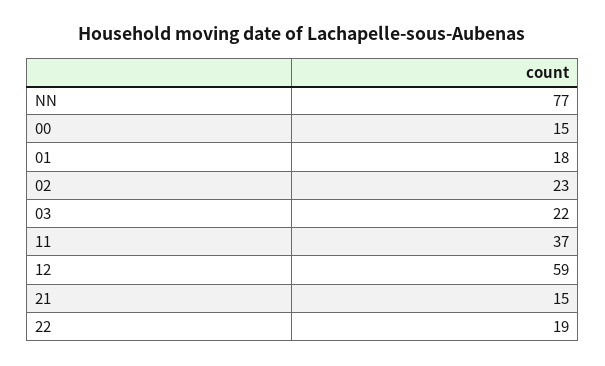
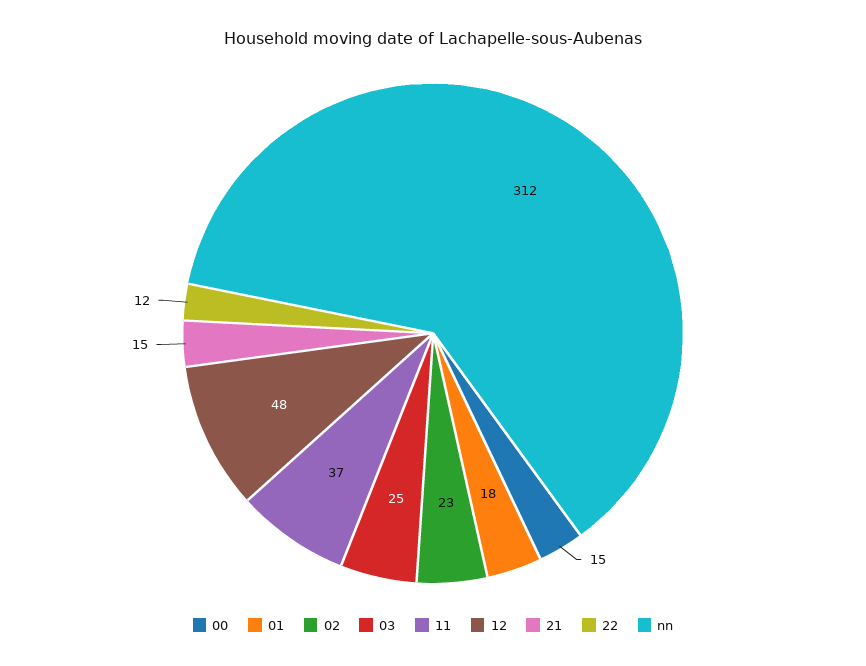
NN: 77 -> 312
03: 22 -> 25
12: 59 -> 48
22: 19 -> 12

